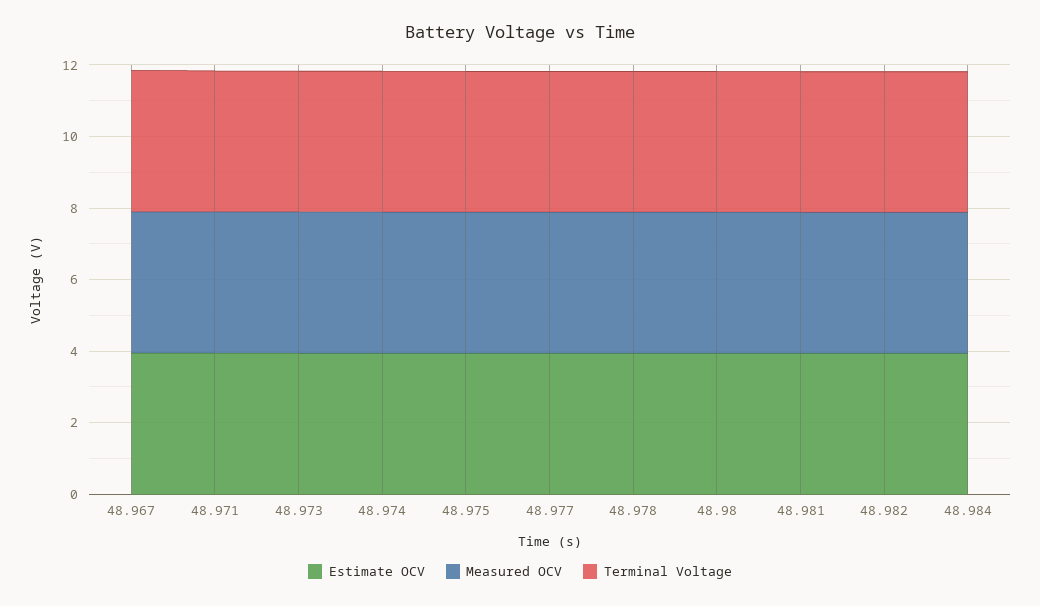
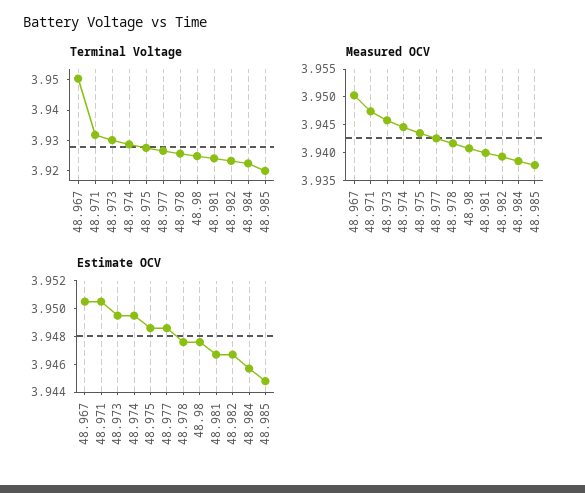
Terminal Voltage, 48.985: none -> 3.92
Measured OCV, 48.985: none -> 3.9375
Estimate OCV, 48.985: none -> 3.945

